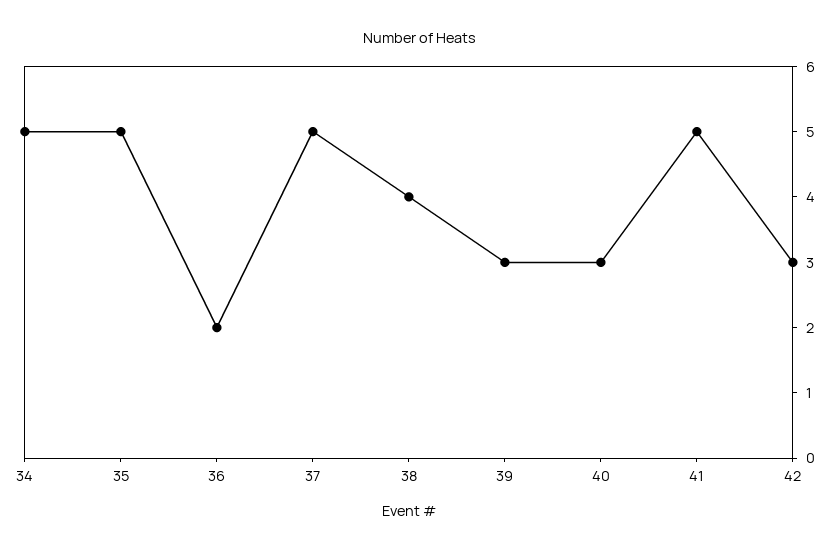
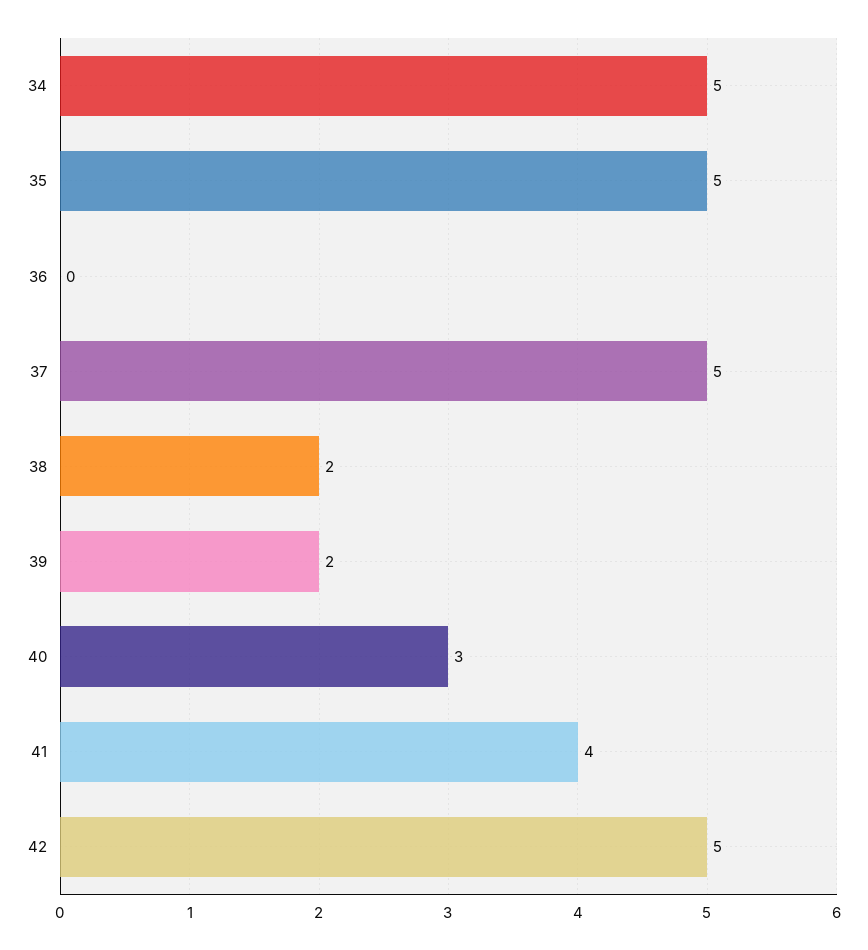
36: 2 -> 0
38: 4 -> 2
39: 3 -> 2
41: 5 -> 4
42: 3 -> 5

